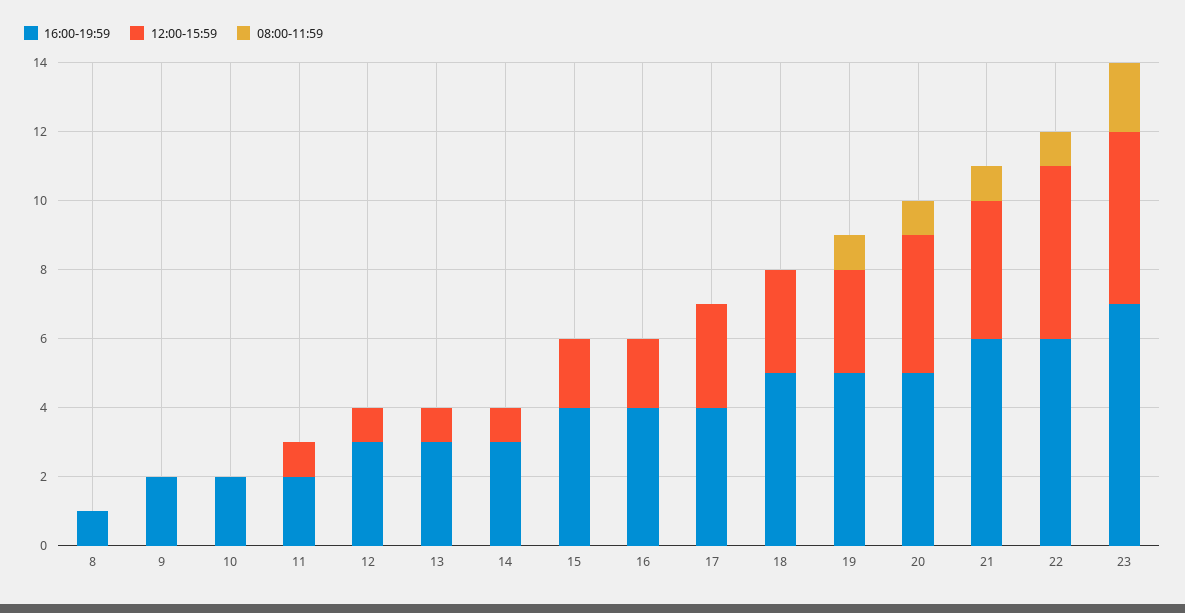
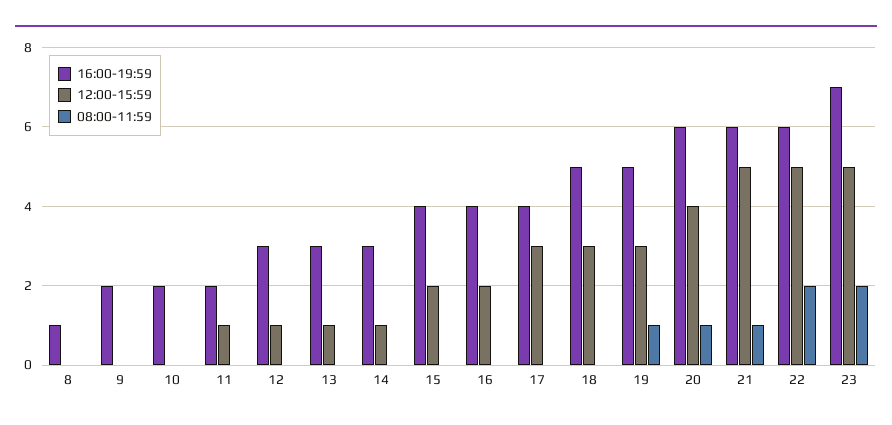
16:00-19:59, 20: 5 -> 6
12:00-15:59, 21: 4 -> 5
08:00-11:59, 22: 1 -> 2

